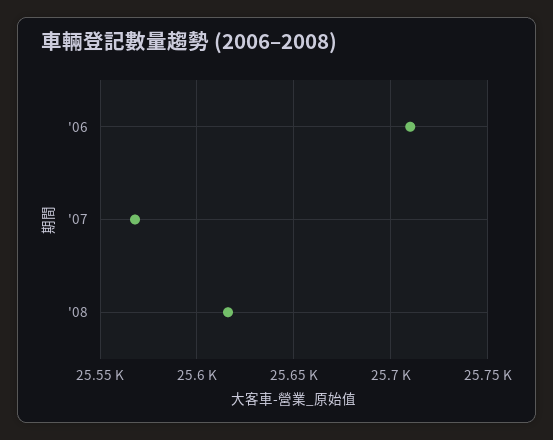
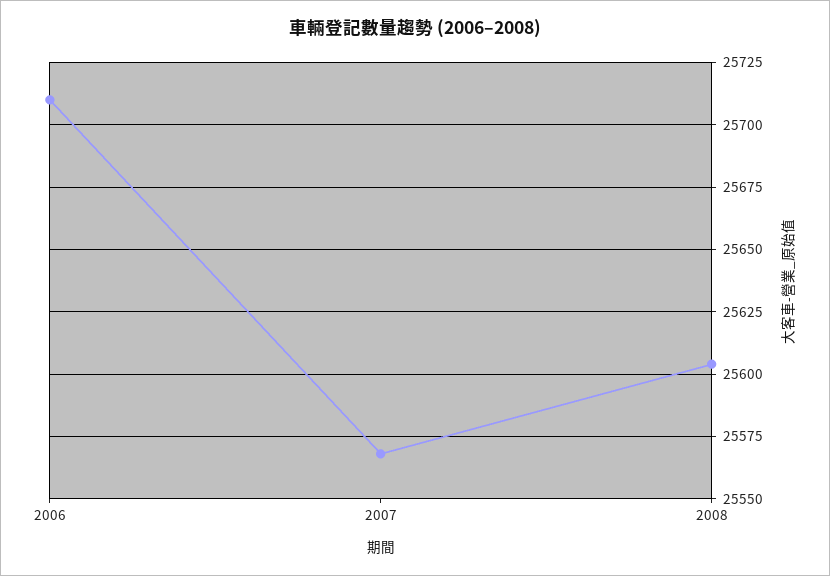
'08: 25615 -> 25605

